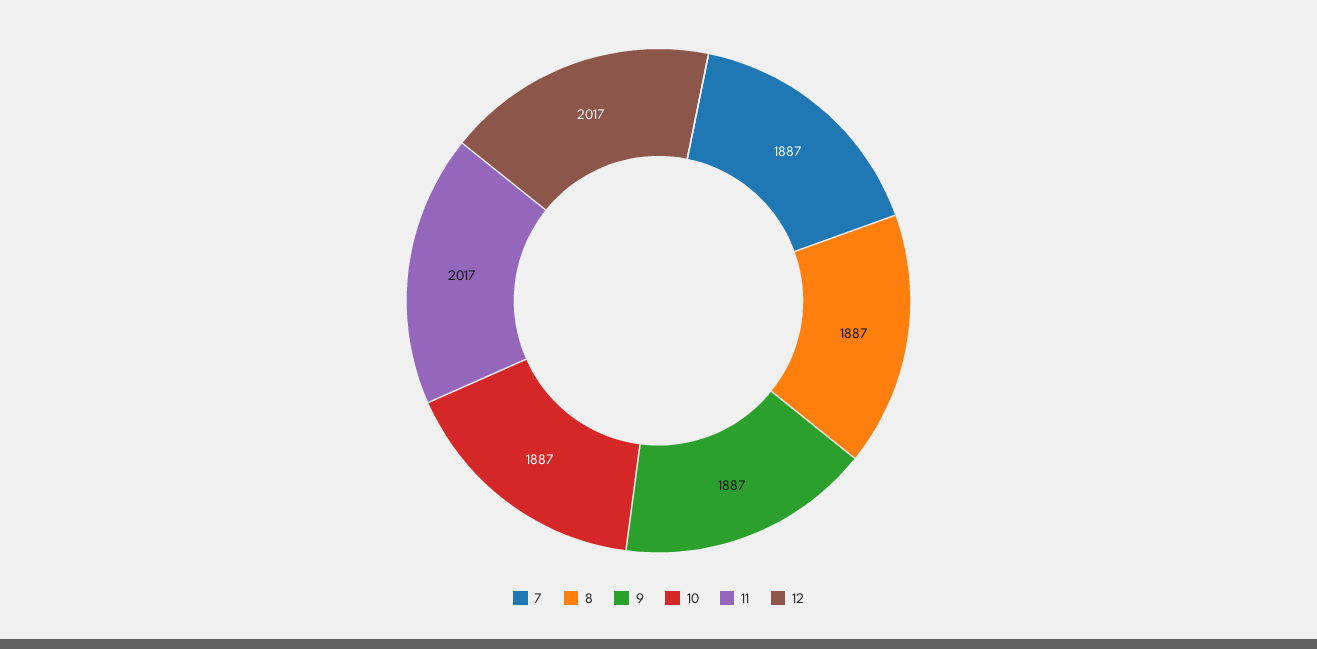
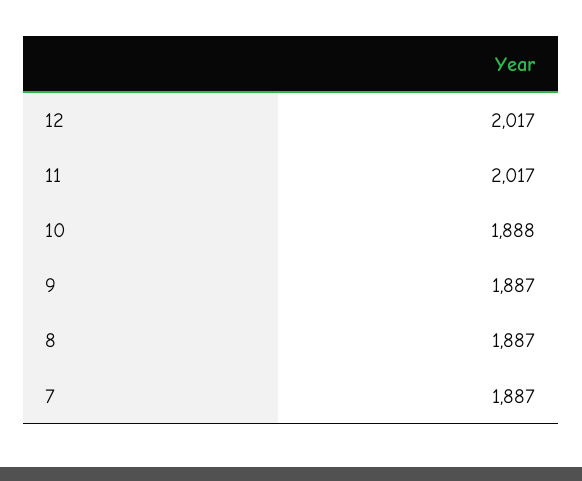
10: 1887 -> 1888

